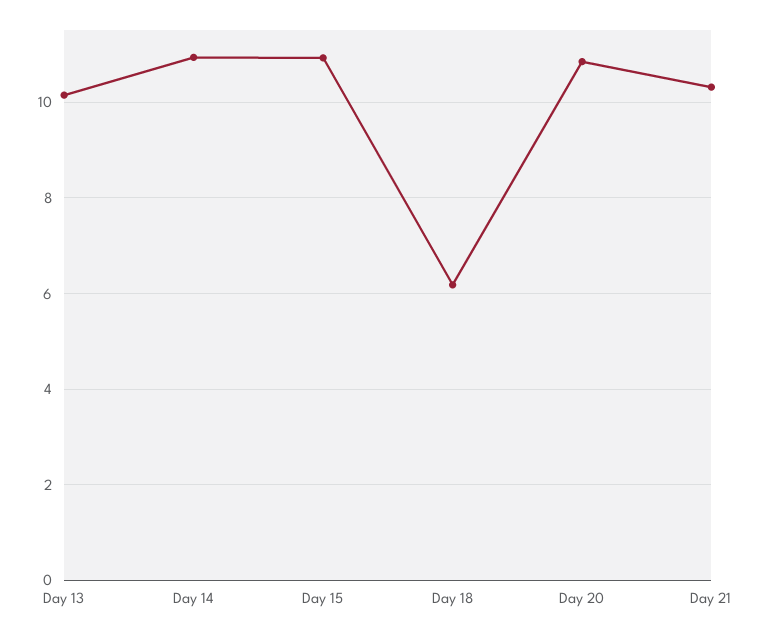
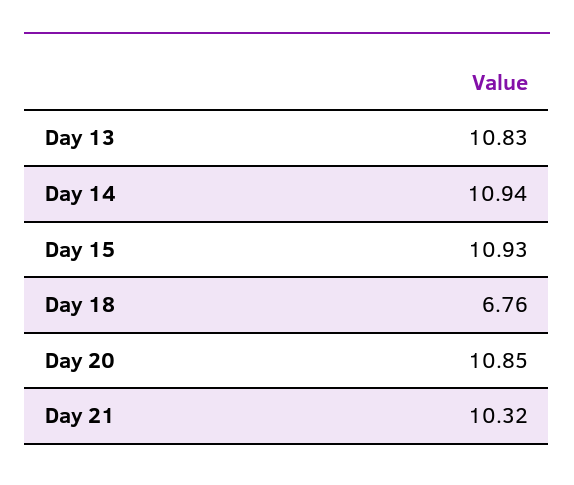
Day 13: 10.2 -> 10.83
Day 18: 6.2 -> 6.76

